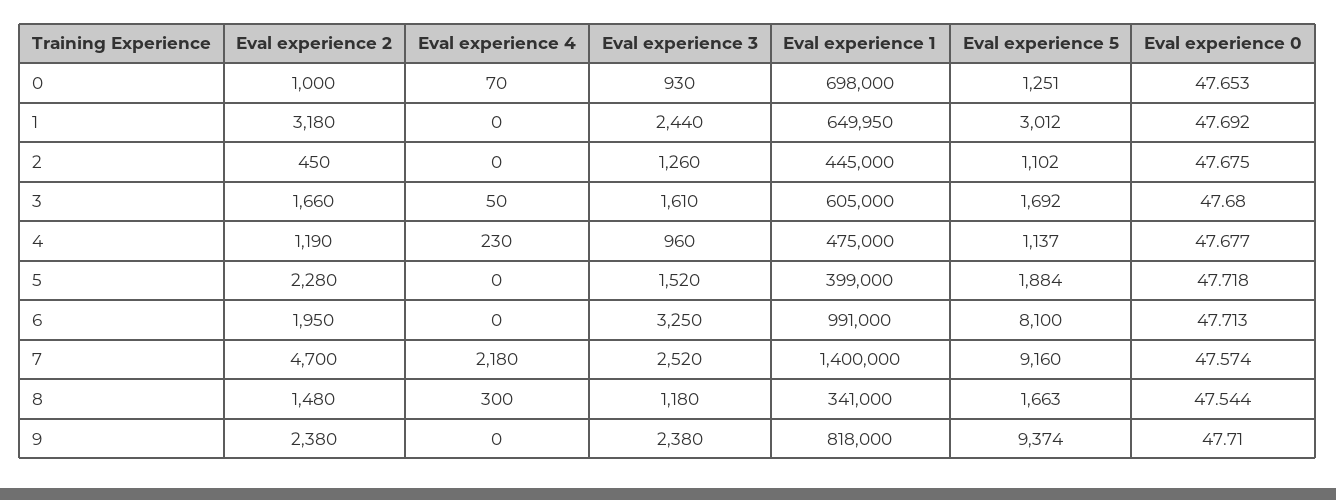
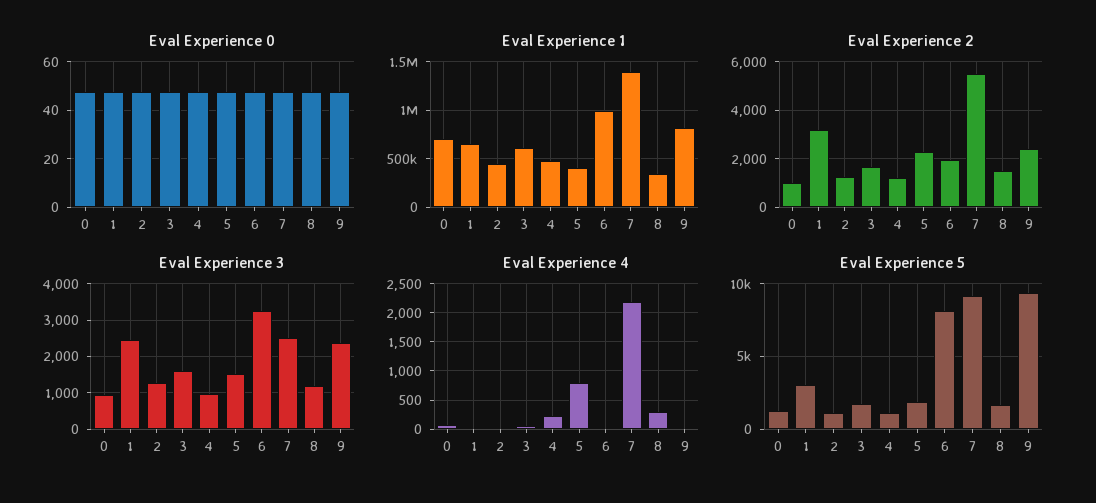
Eval experience 2, 2: 450 -> 1250
Eval experience 4, 5: 0 -> 750
Eval experience 2, 7: 4700 -> 5500

